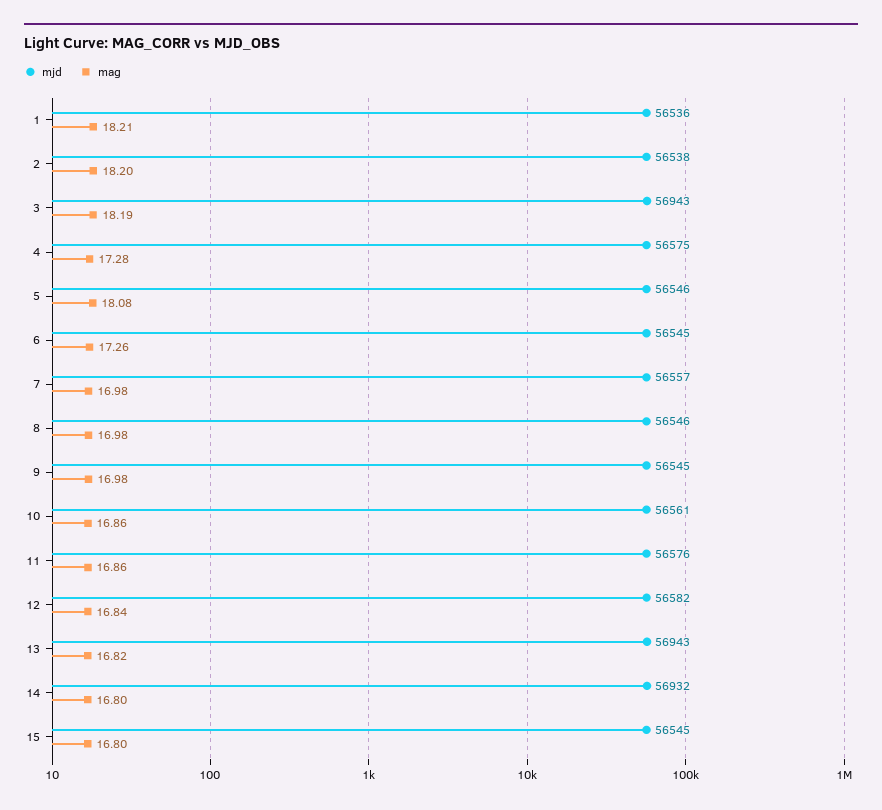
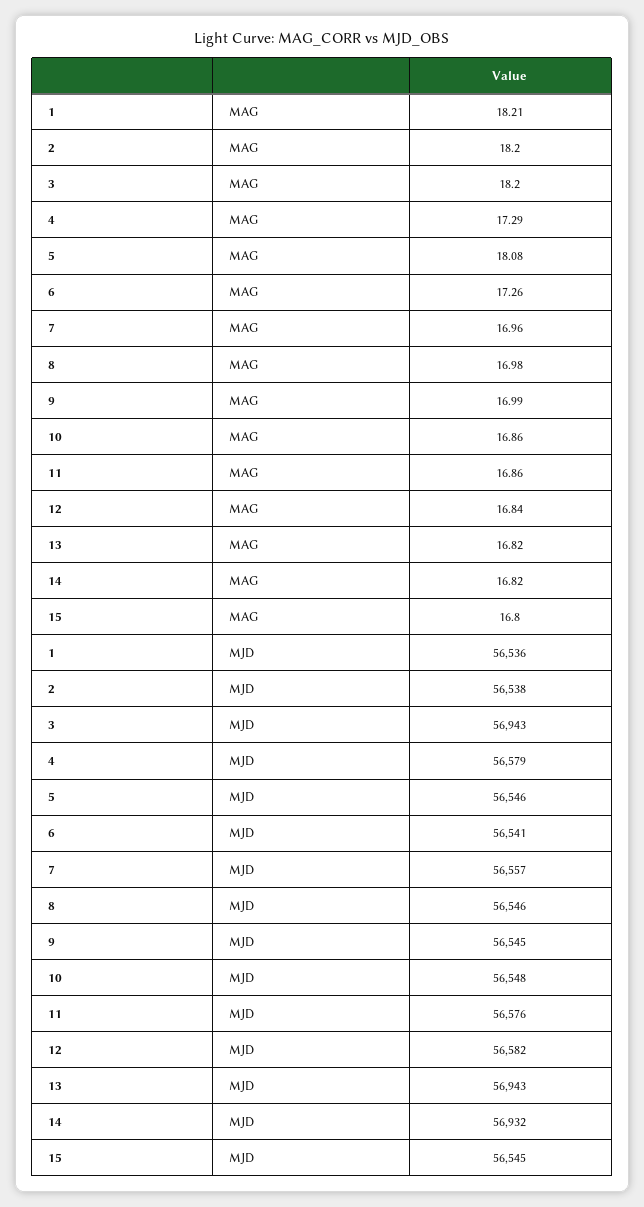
mag, 3: 18.19 -> 18.2
mjd, 4: 56575 -> 56579
mag, 4: 17.28 -> 17.29
mjd, 6: 56545 -> 56541
mag, 7: 16.98 -> 16.96
mag, 9: 16.98 -> 16.99
mjd, 10: 56561 -> 56548
mag, 14: 16.8 -> 16.82

